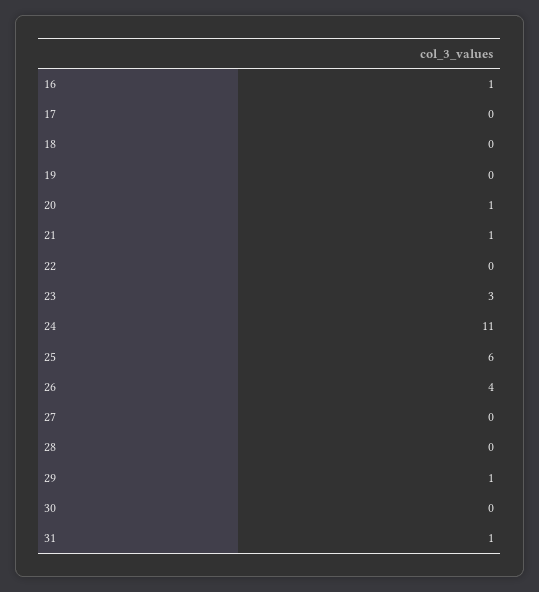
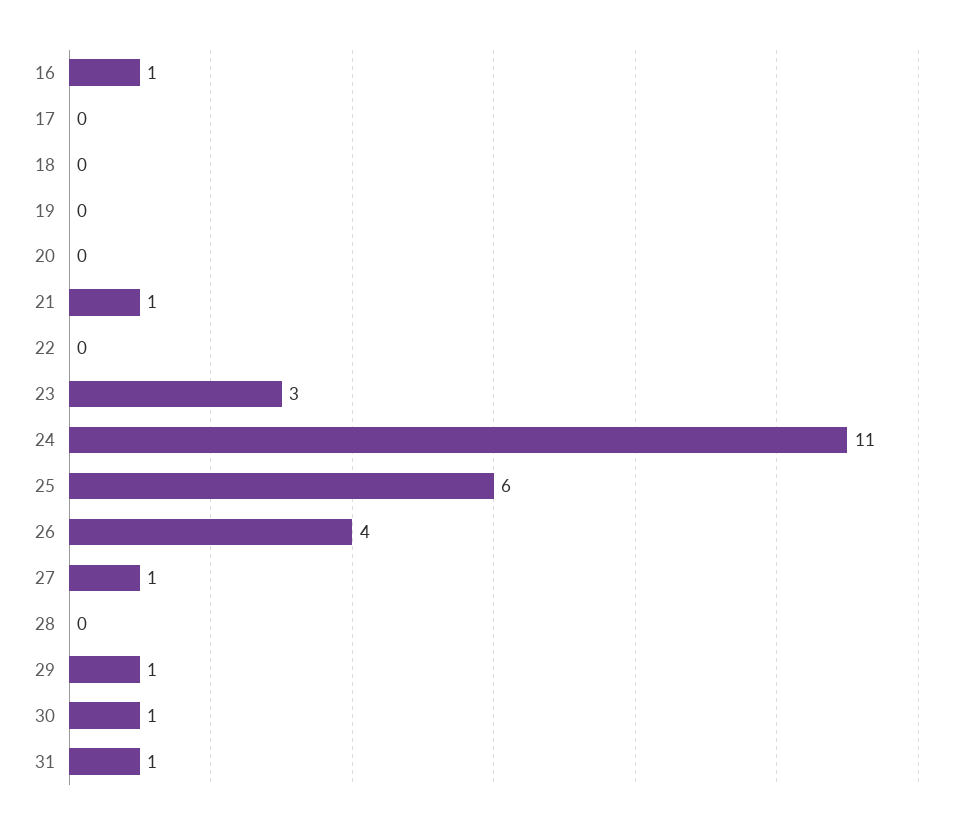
20: 1 -> 0
27: 0 -> 1
30: 0 -> 1

